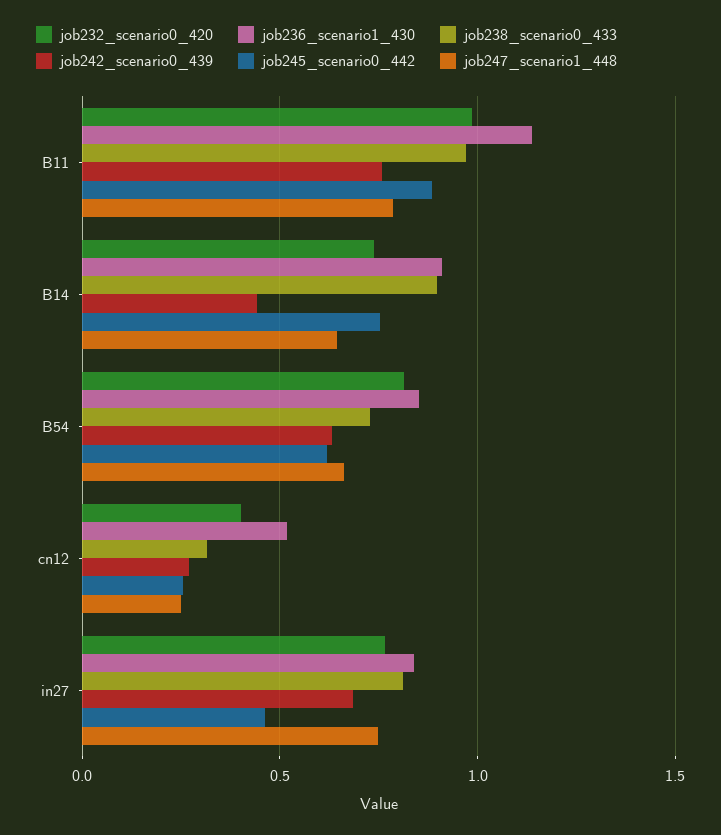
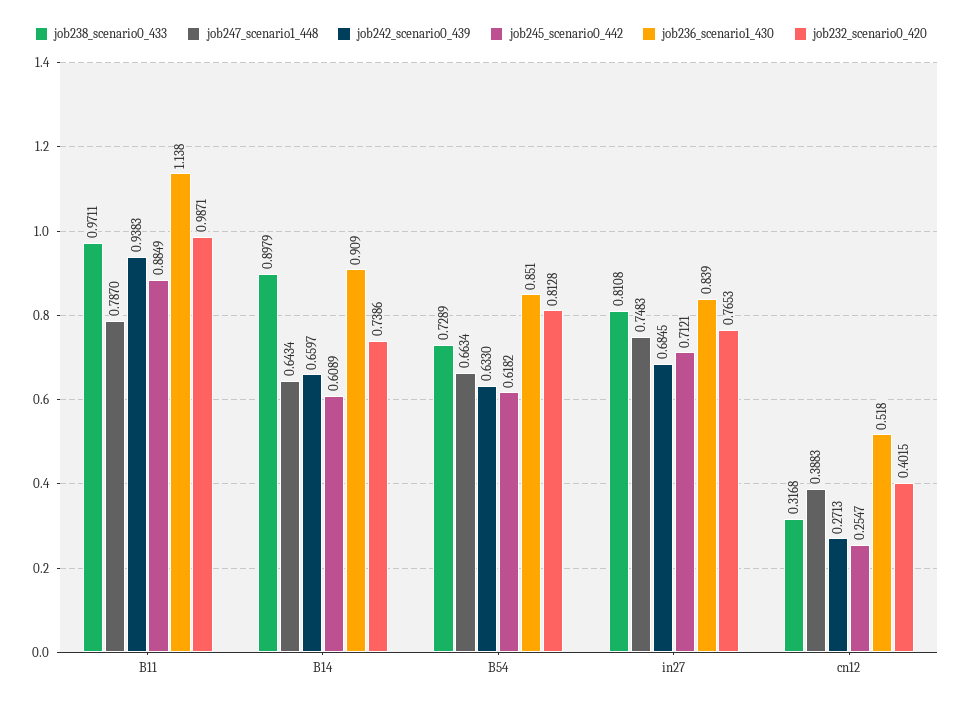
job242_scenario0_439, B11: 0.75 -> 0.9383
job242_scenario0_439, B14: 0.45 -> 0.6597
job245_scenario0_442, B14: 0.75 -> 0.6089
job247_scenario1_448, cn12: 0.25 -> 0.3883
job245_scenario0_442, in27: 0.45 -> 0.7121

